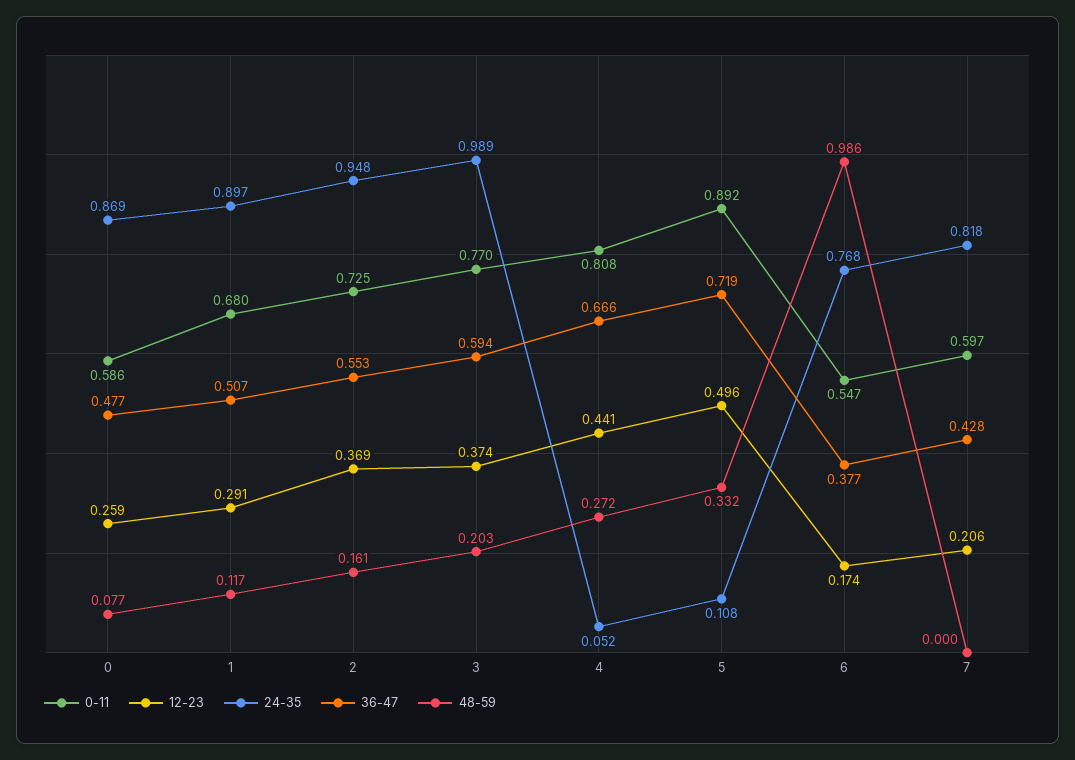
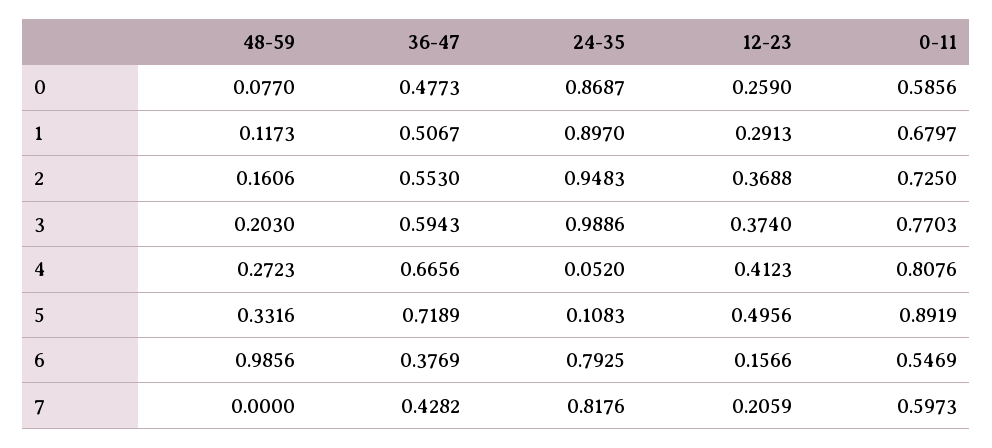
12-23, 4: 0.441 -> 0.4123
12-23, 6: 0.174 -> 0.1566
24-35, 6: 0.768 -> 0.7925

